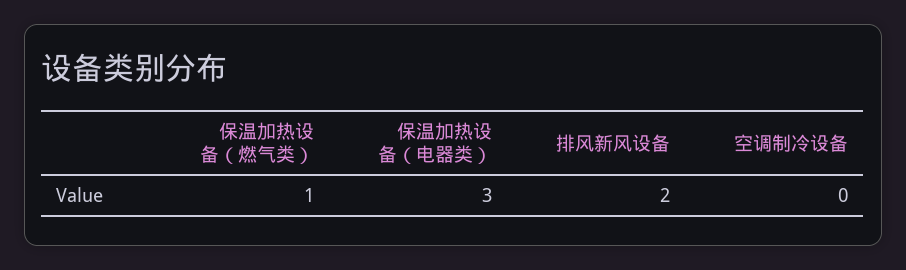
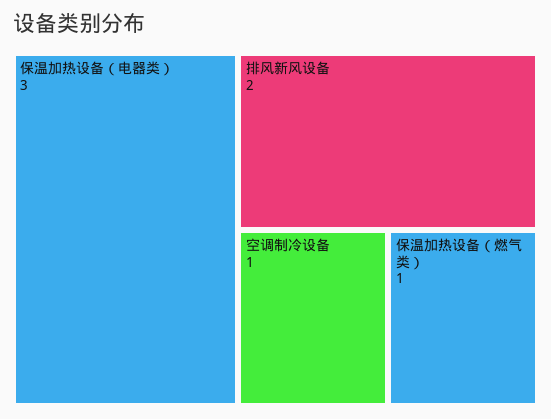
空调制冷设备: 0 -> 1

